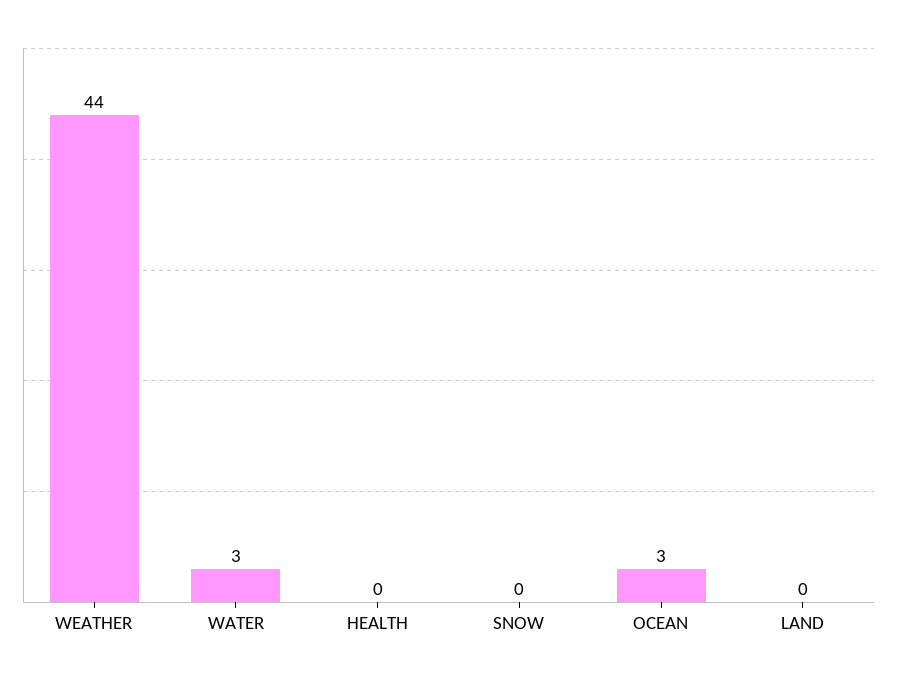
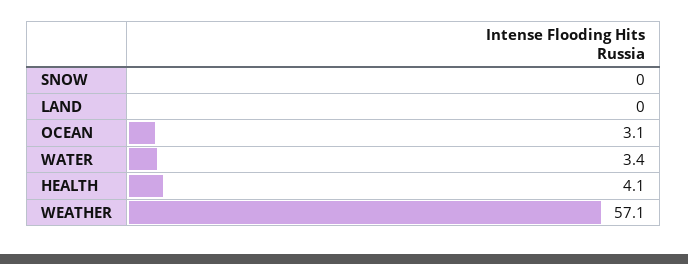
WEATHER: 44 -> 57.1
HEALTH: 0 -> 4.1

